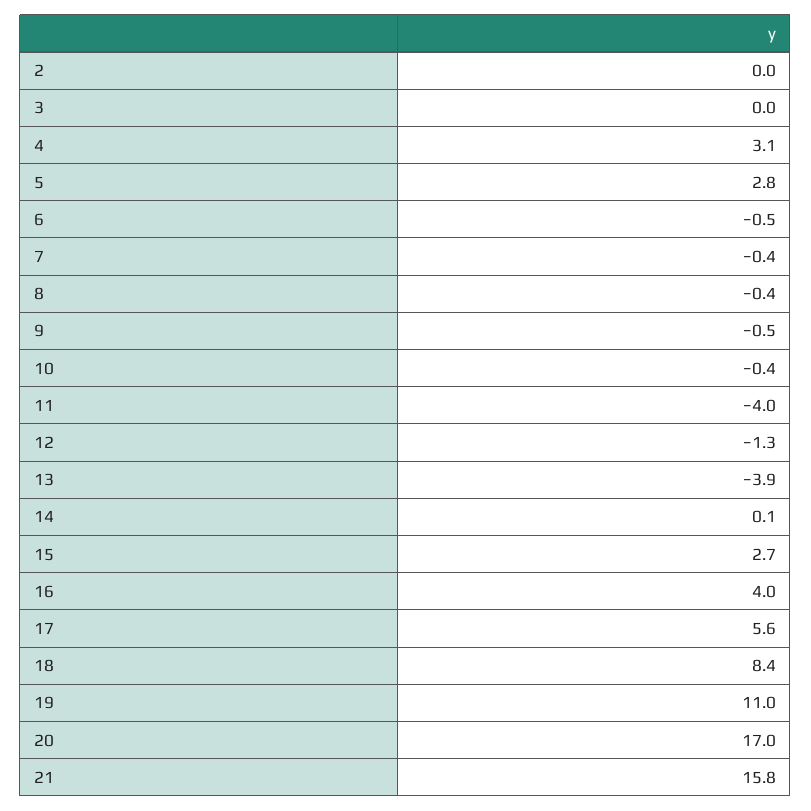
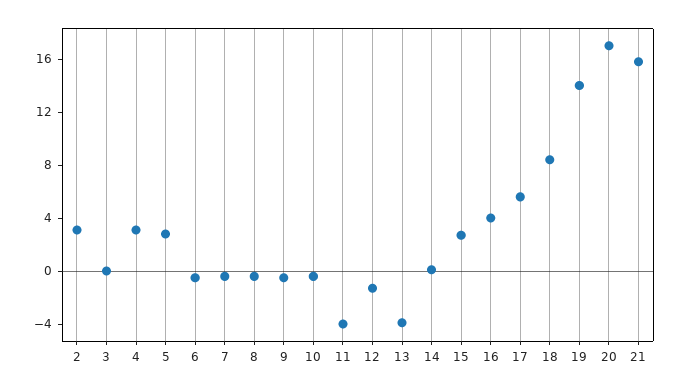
2: 0 -> 3
19: 11 -> 14

